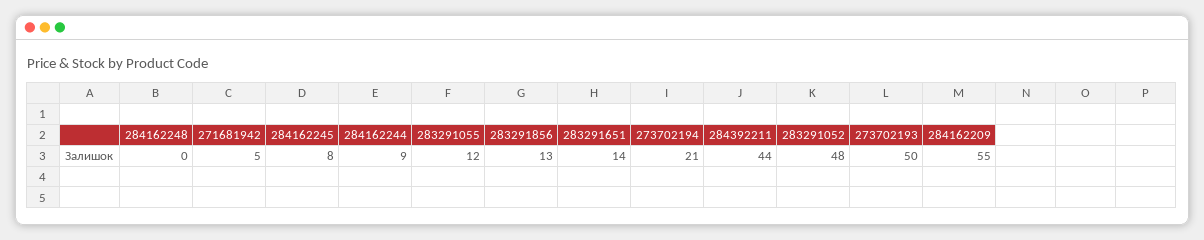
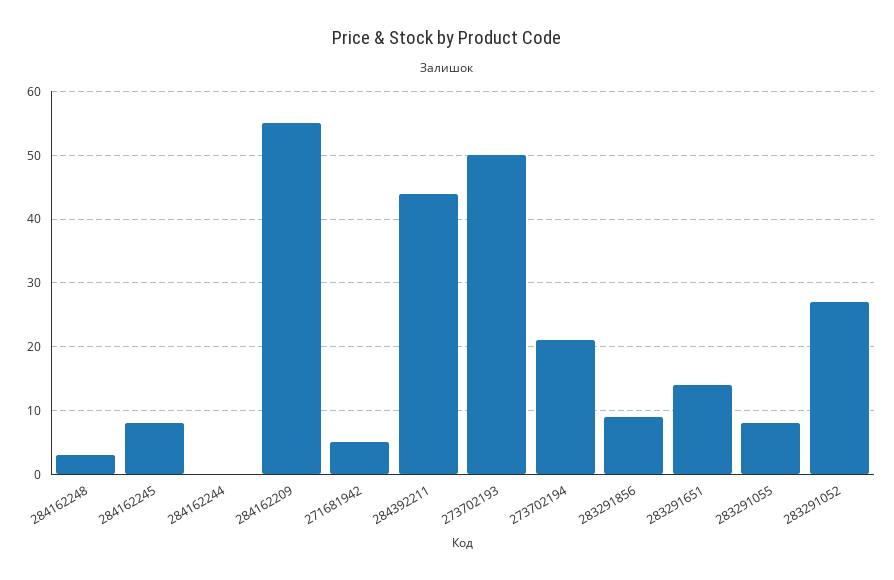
284162248: 0 -> 3
284162244: 9 -> 0
283291055: 12 -> 8
283291856: 13 -> 9
283291052: 48 -> 27

